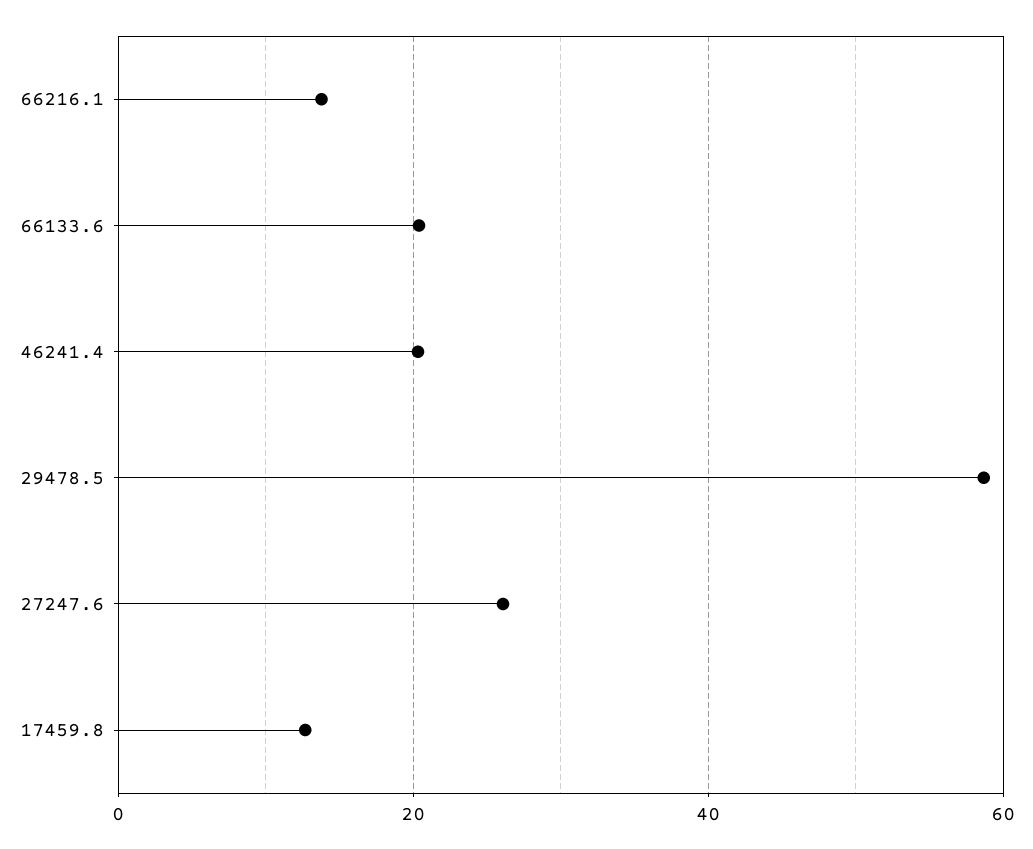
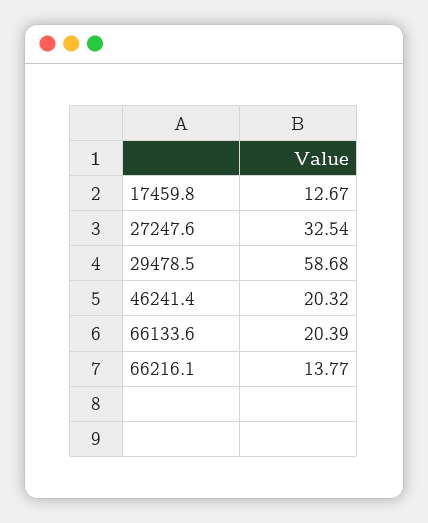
27247.6: 26 -> 32.54

